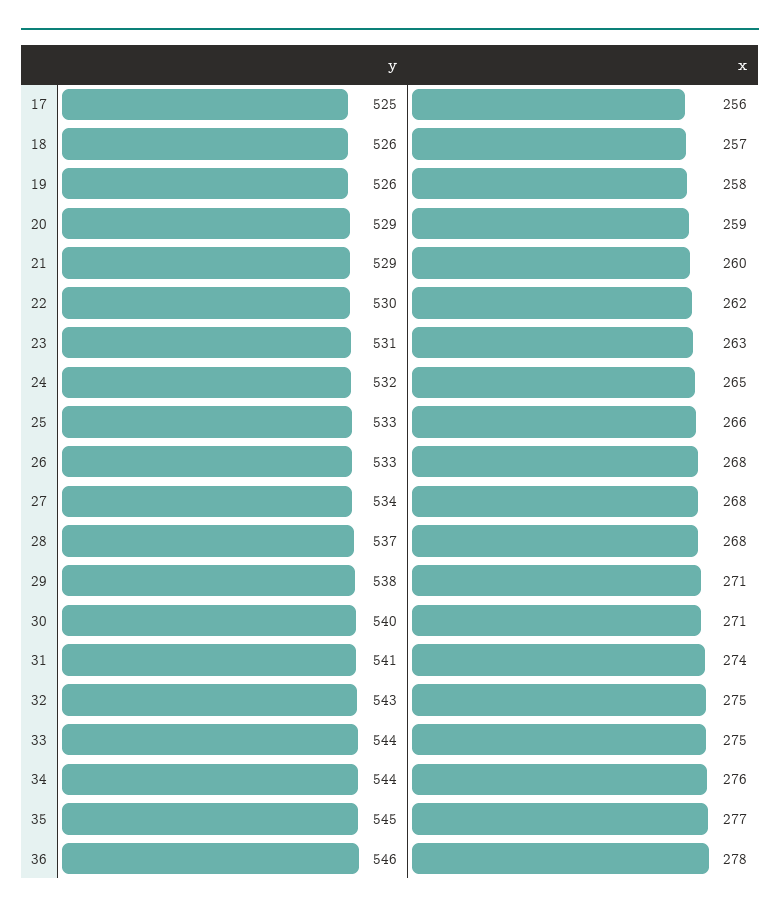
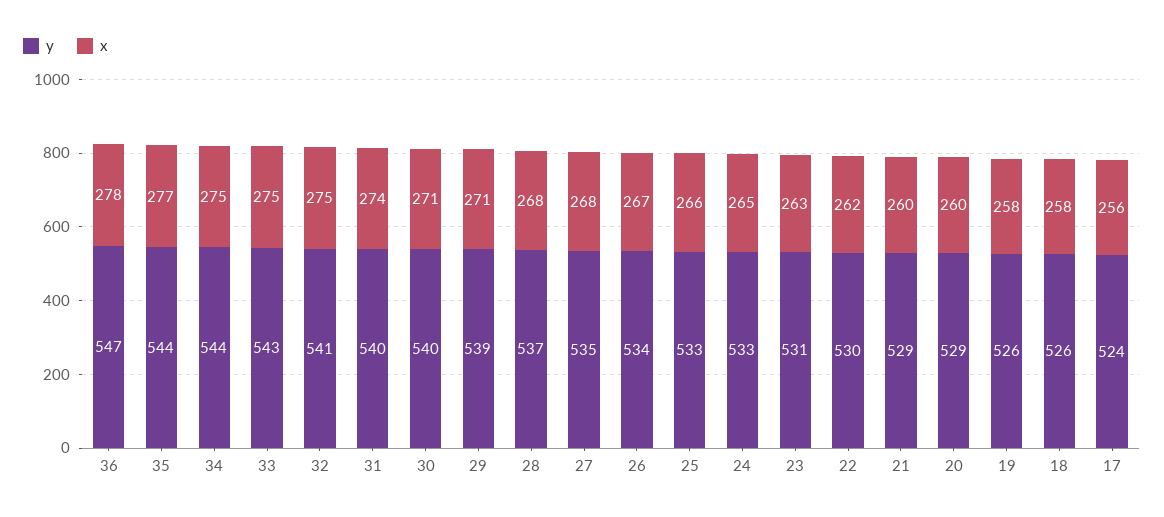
y, 17: 525 -> 524
x, 18: 257 -> 258
x, 20: 259 -> 260
y, 24: 532 -> 533
y, 26: 533 -> 534
x, 26: 268 -> 267
y, 27: 534 -> 535
y, 29: 538 -> 539
y, 31: 541 -> 540
y, 32: 543 -> 541
y, 33: 544 -> 543
x, 34: 276 -> 275
y, 35: 545 -> 544
y, 36: 546 -> 547

